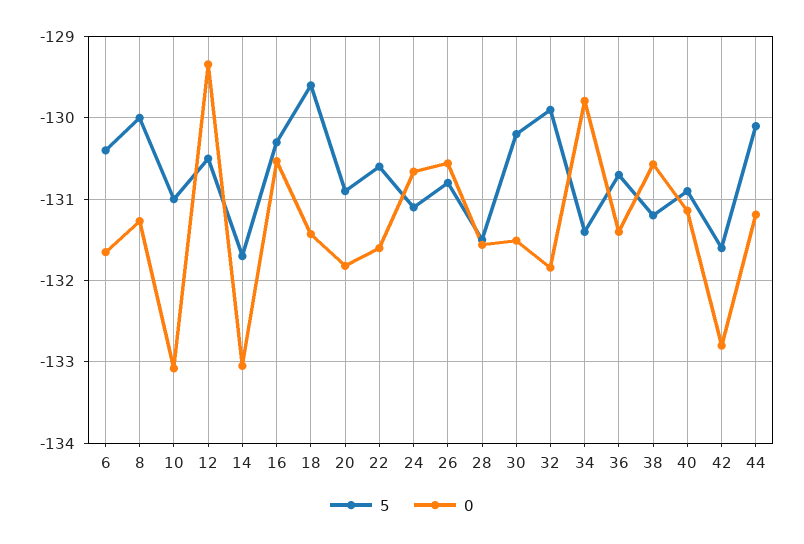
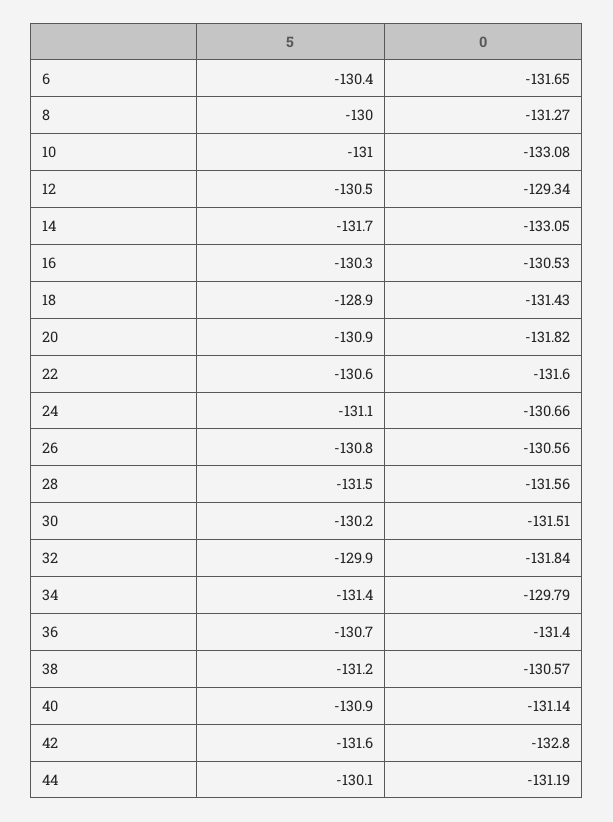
5, 18: -129.6 -> -128.9

